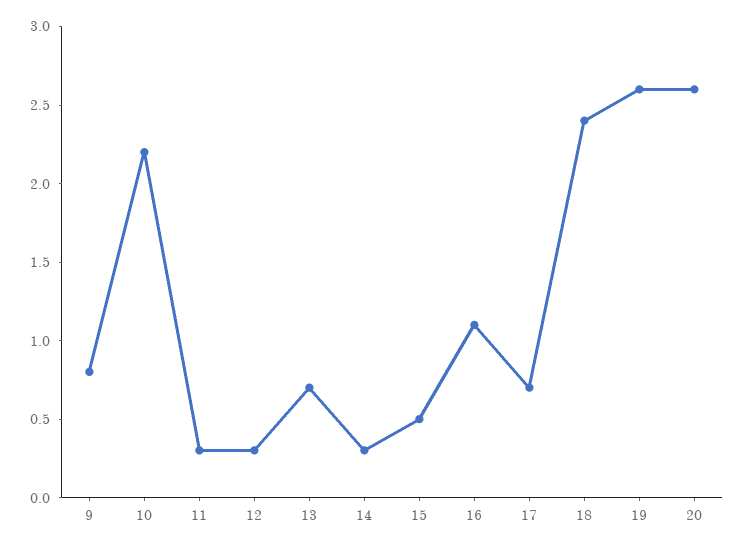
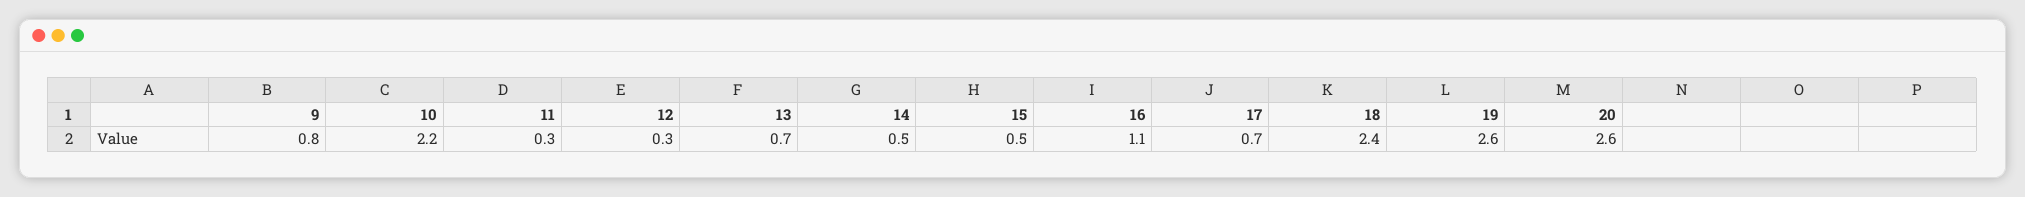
14: 0.3 -> 0.5

